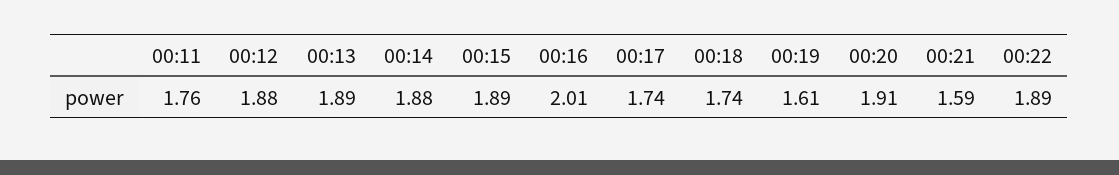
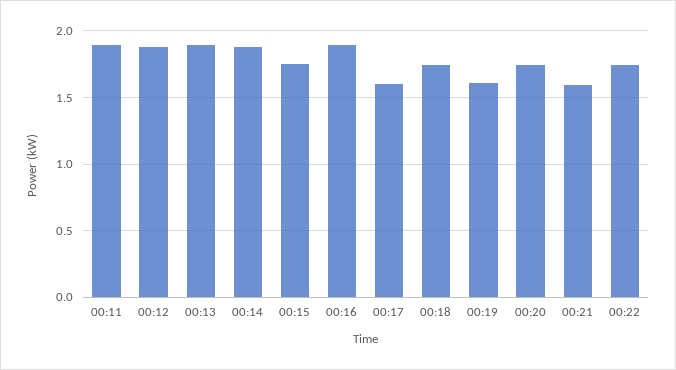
00:11: 1.76 -> 1.9
00:15: 1.89 -> 1.75
00:16: 2.01 -> 1.9
00:17: 1.74 -> 1.6
00:20: 1.91 -> 1.75
00:22: 1.89 -> 1.75

